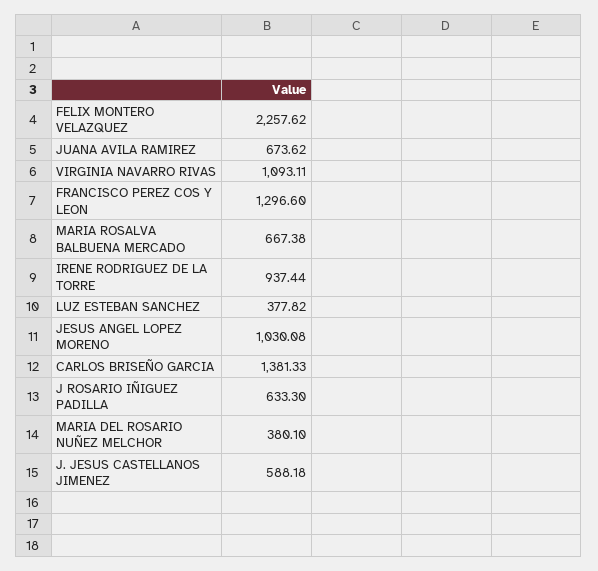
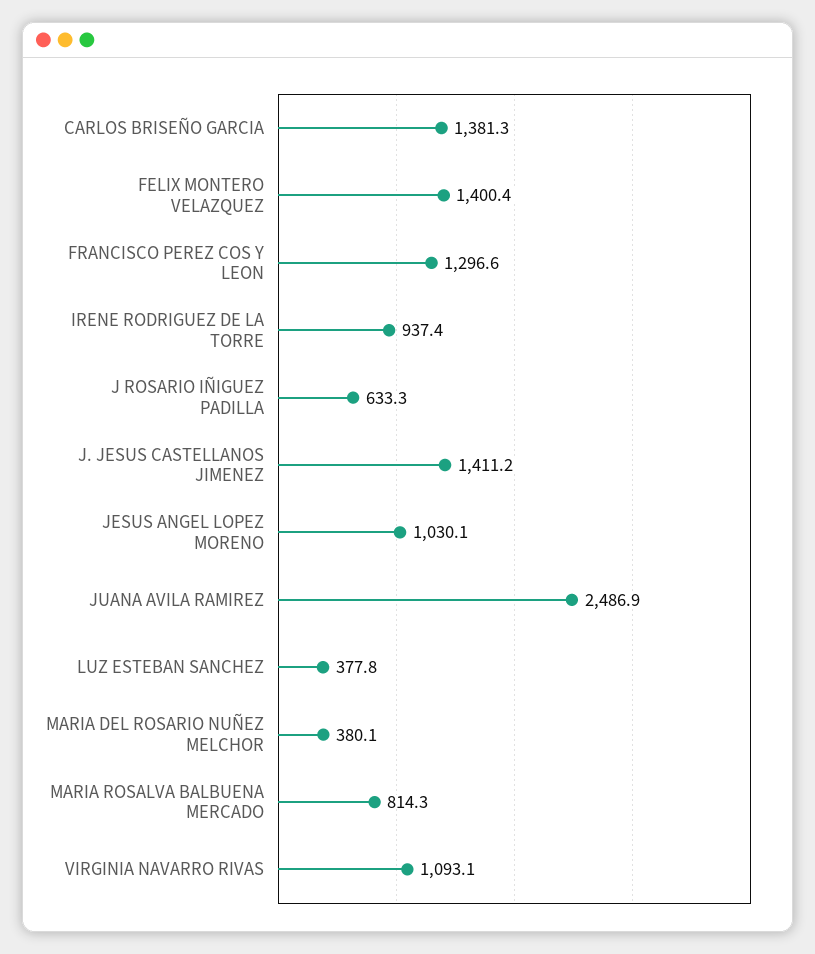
FELIX MONTERO VELAZQUEZ: 2257.62 -> 1400.4
JUANA AVILA RAMIREZ: 673.62 -> 2486.9
MARIA ROSALVA BALBUENA MERCADO: 667.38 -> 814.3
J. JESUS CASTELLANOS JIMENEZ: 588.18 -> 1411.2

